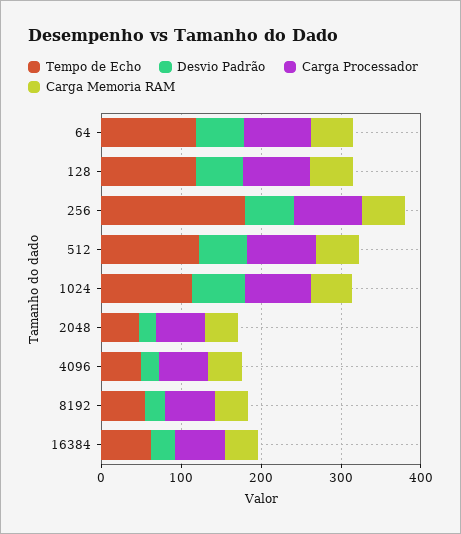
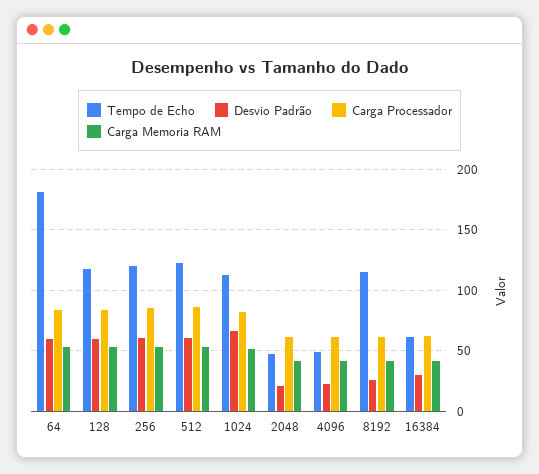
Tempo de Echo, 64: 120 -> 180
Tempo de Echo, 256: 180 -> 120
Tempo de Echo, 8192: 60 -> 115

